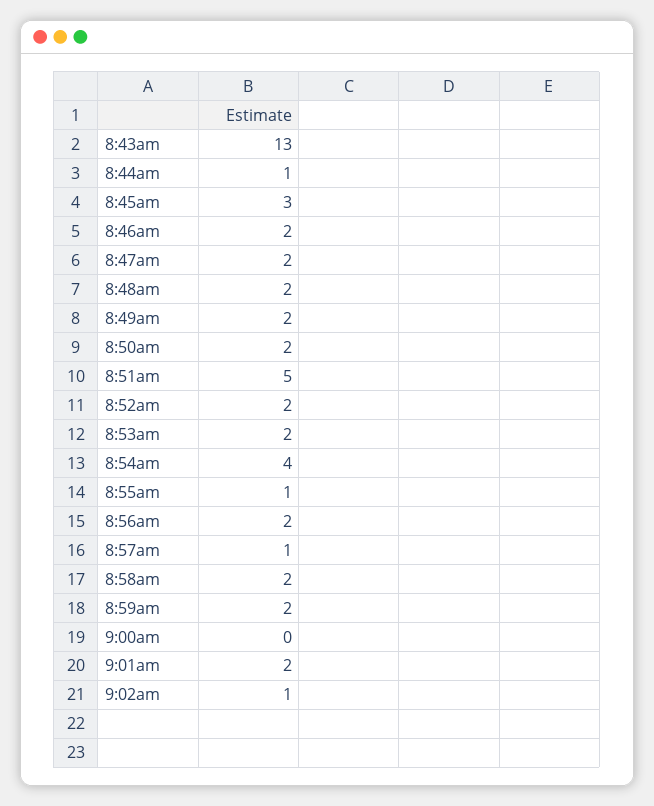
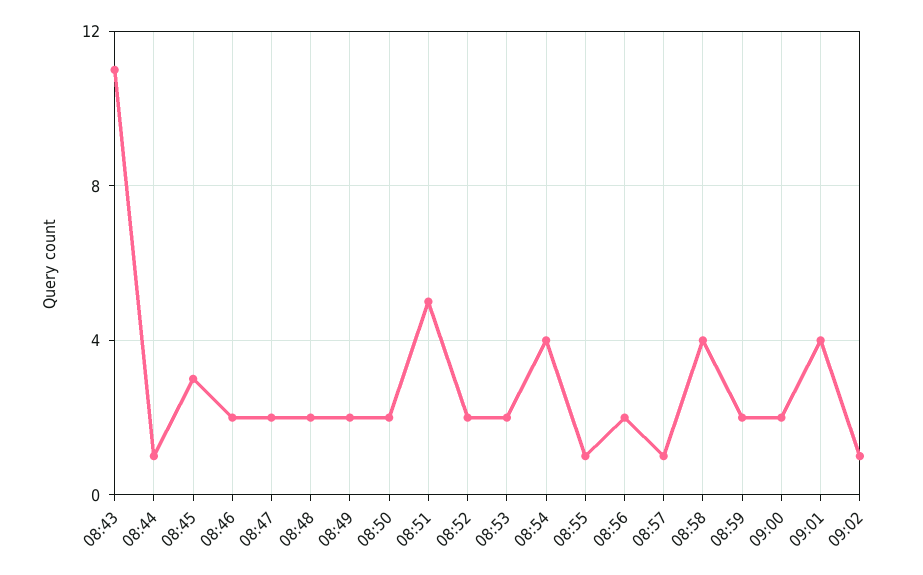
8:43am: 13 -> 11
8:58am: 2 -> 4
9:00am: 0 -> 2
9:01am: 2 -> 4

